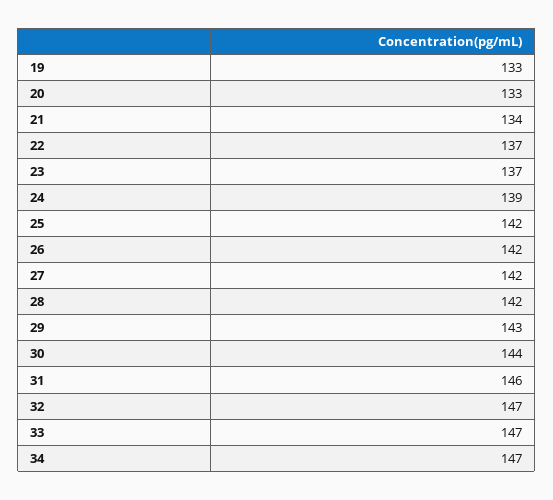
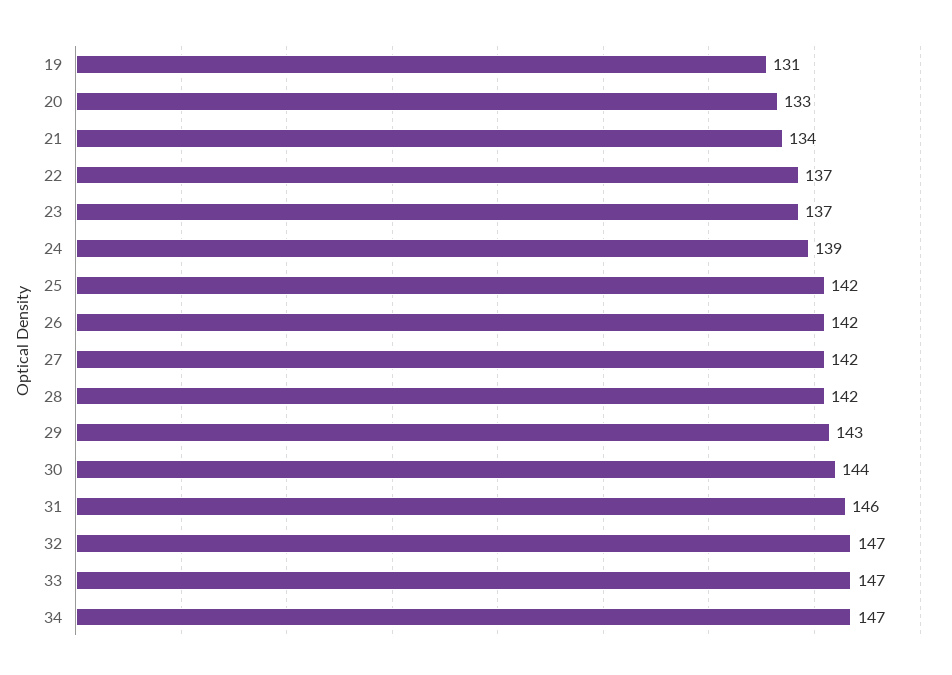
19: 133 -> 131

